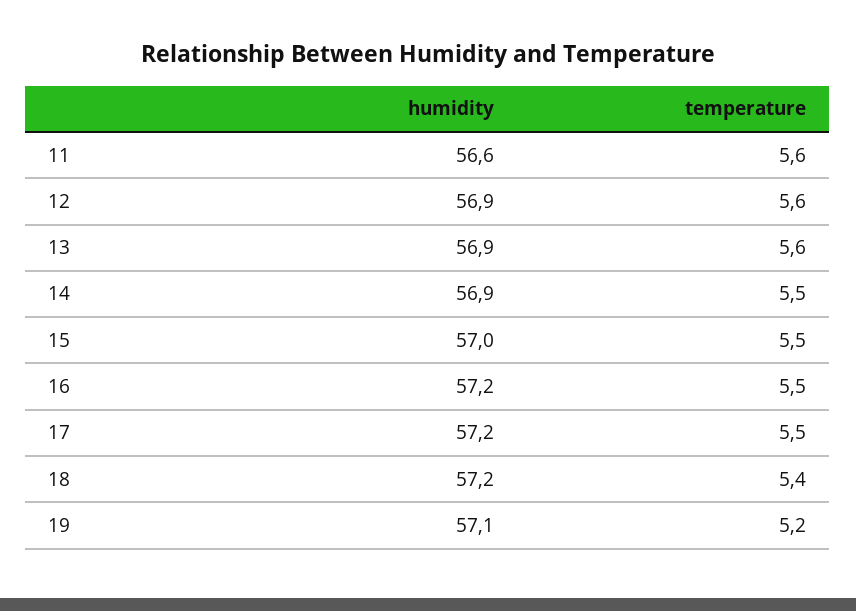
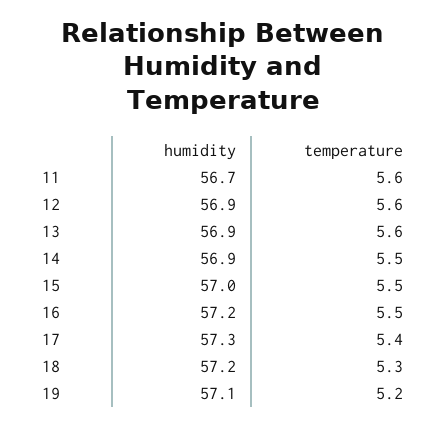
humidity, 11: 56.6 -> 56.7
humidity, 17: 57.2 -> 57.3
temperature, 17: 5.5 -> 5.4
temperature, 18: 5.4 -> 5.3

